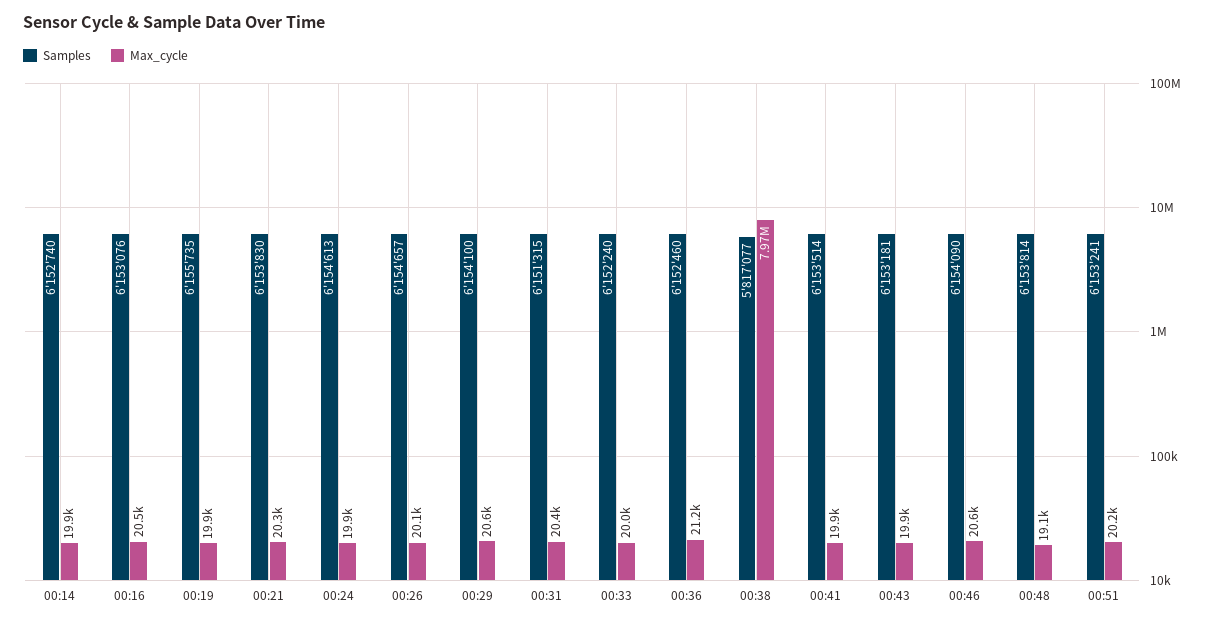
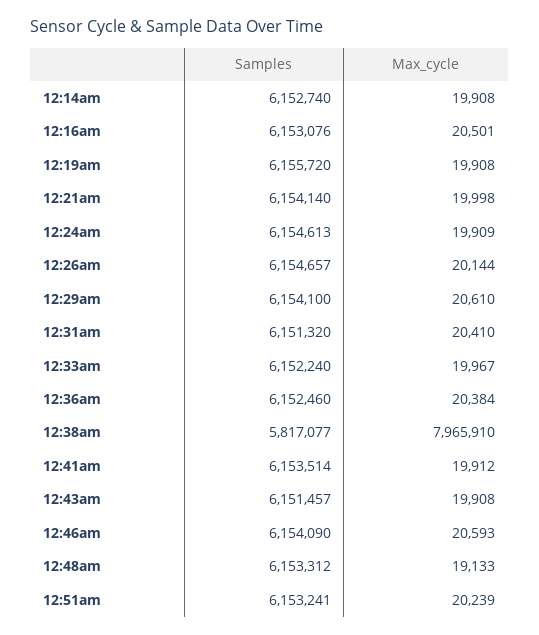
Samples, 00:19: 6155735 -> 6155720
Samples, 00:21: 6153830 -> 6154140
Max_cycle, 00:21: 20300 -> 19998
Samples, 00:31: 6151315 -> 6151320
Max_cycle, 00:36: 21200 -> 20384
Samples, 00:43: 6153181 -> 6151457
Samples, 00:48: 6153814 -> 6153312

